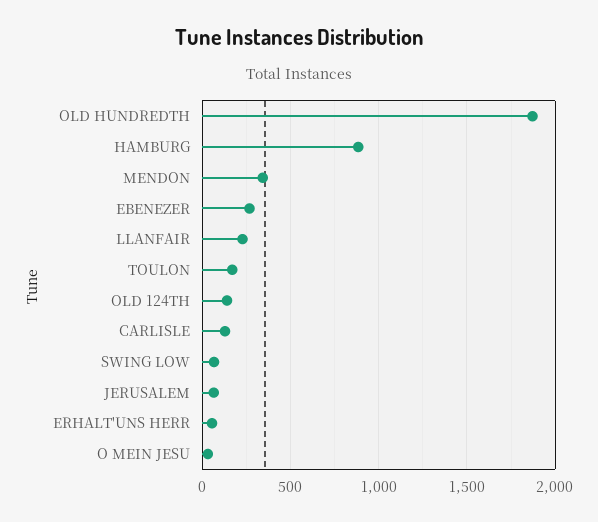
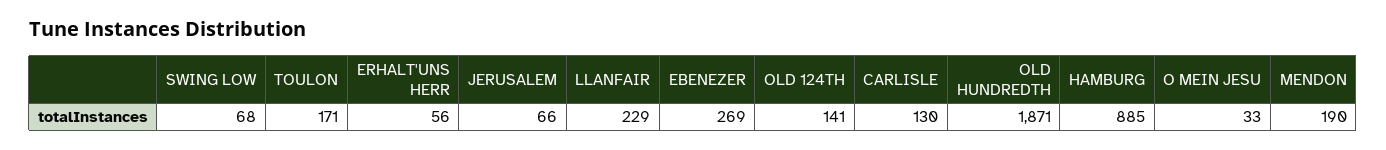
MENDON: 350 -> 190

